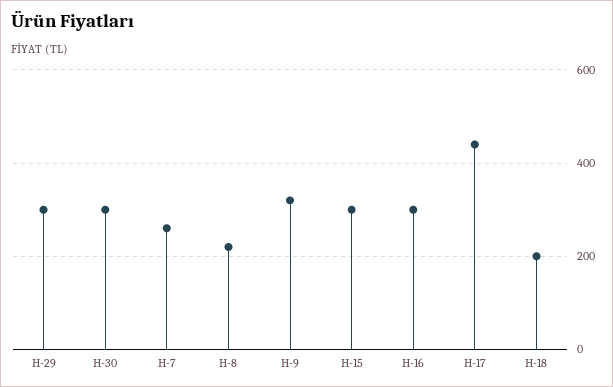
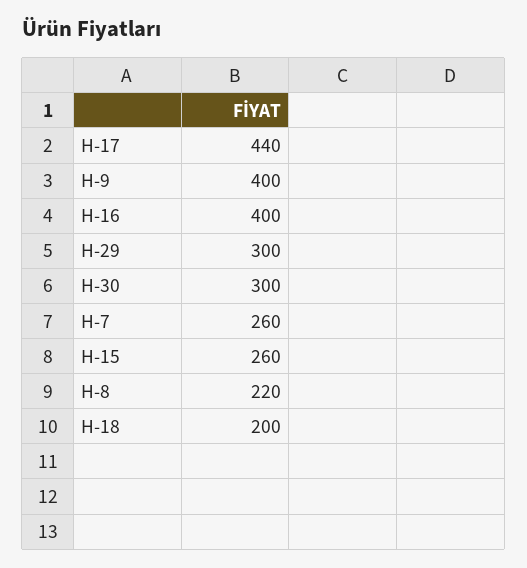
H-9: 320 -> 400
H-15: 300 -> 260
H-16: 300 -> 400

